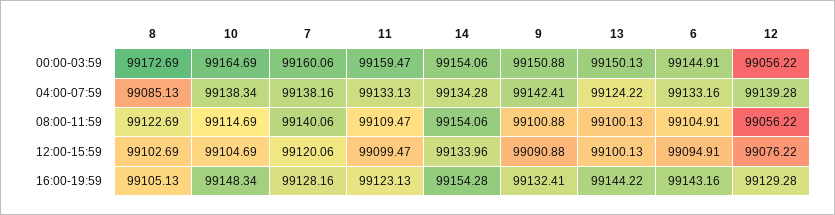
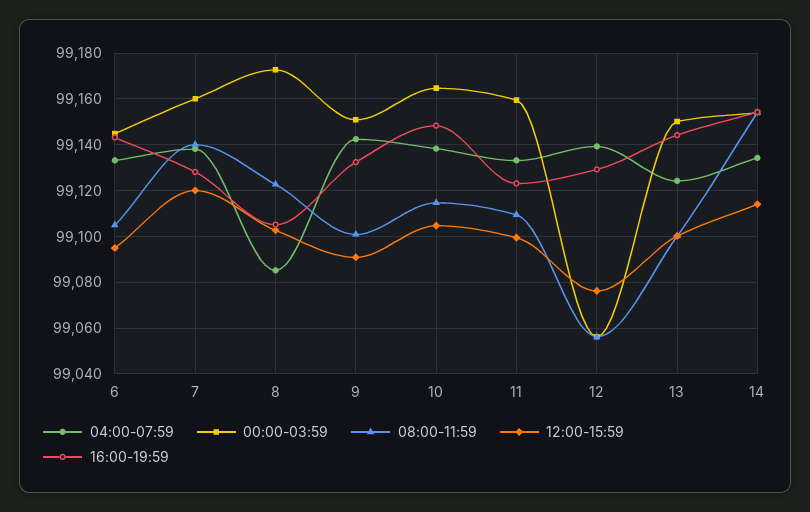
12:00-15:59, 14: 99133.96 -> 99115

